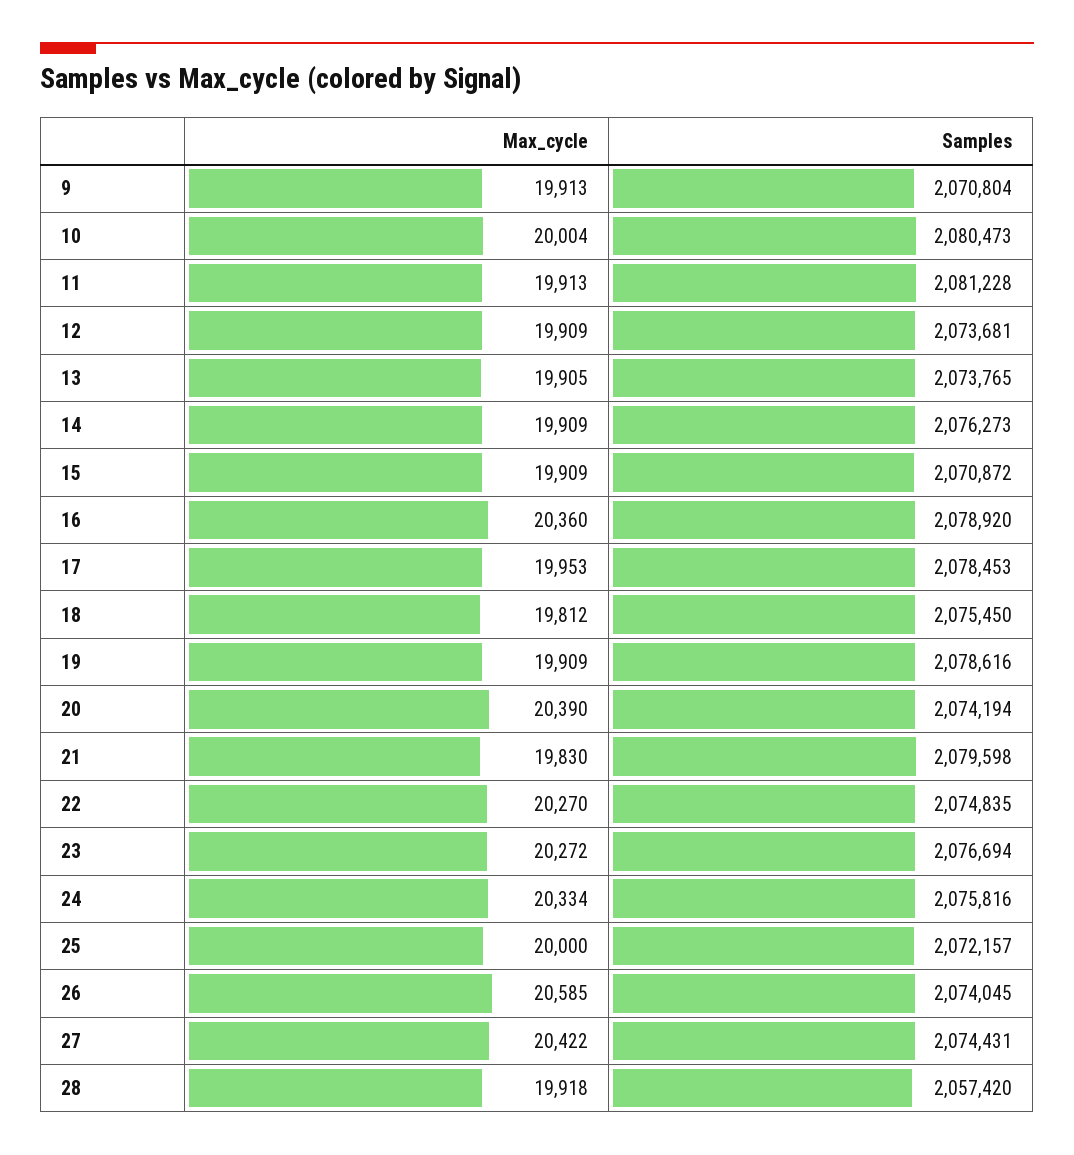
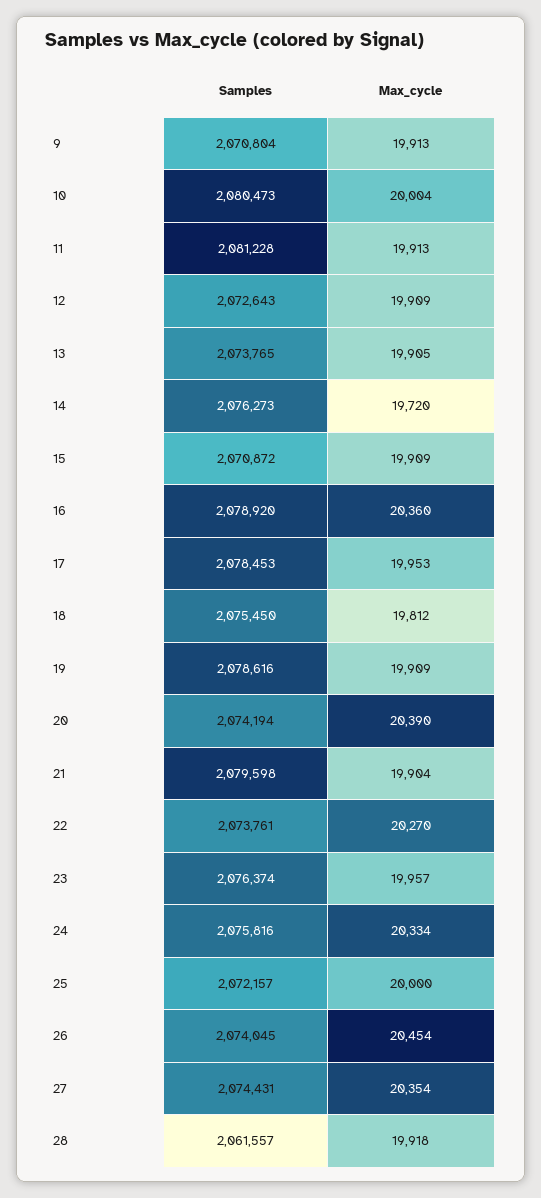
Samples, 12: 2073681 -> 2072643
Max_cycle, 14: 19909 -> 19720
Max_cycle, 21: 19830 -> 19904
Samples, 22: 2074835 -> 2073761
Max_cycle, 23: 20272 -> 19957
Samples, 23: 2076694 -> 2076374
Max_cycle, 26: 20585 -> 20454
Max_cycle, 27: 20422 -> 20354
Samples, 28: 2057420 -> 2061557

